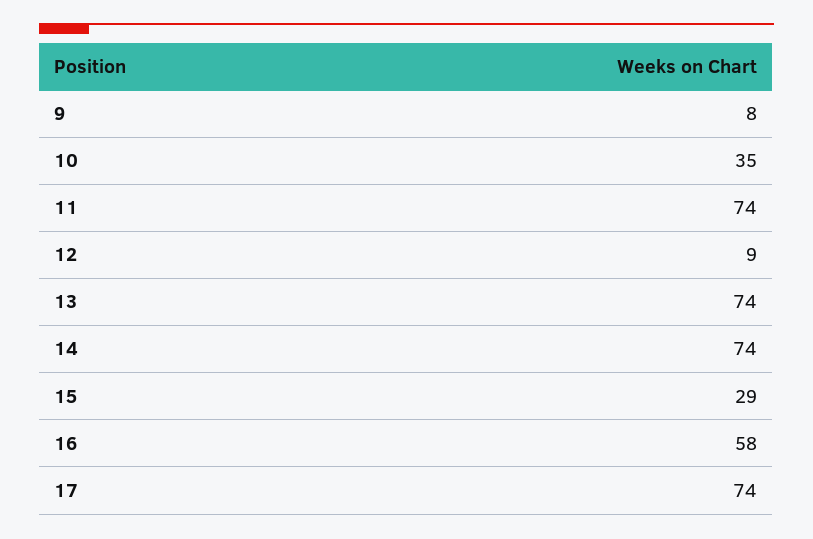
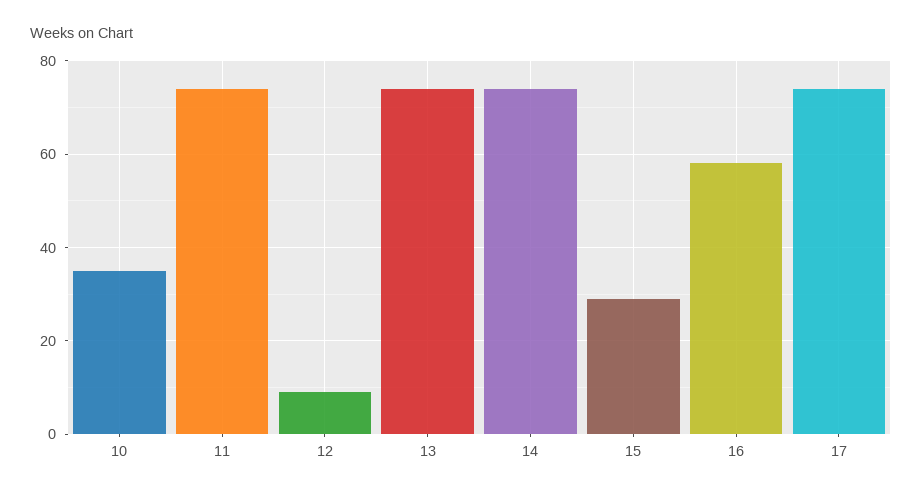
9: 8 -> none

